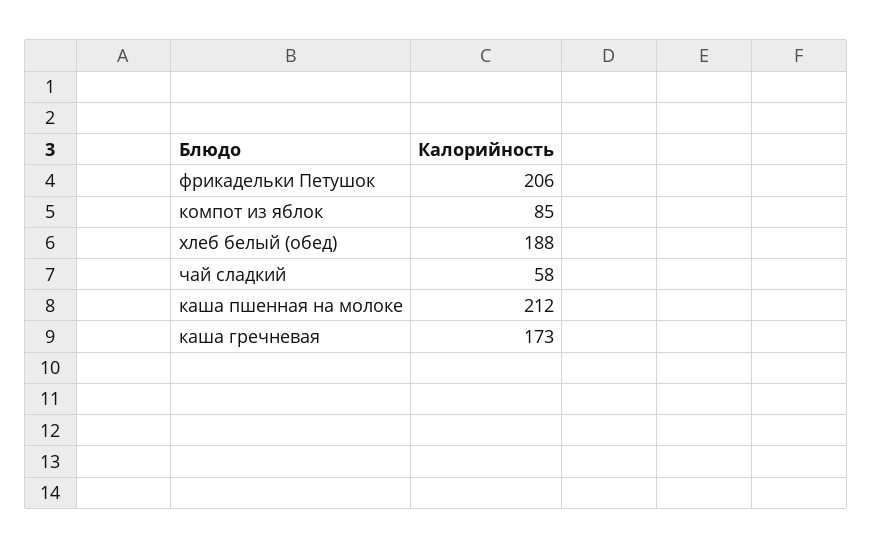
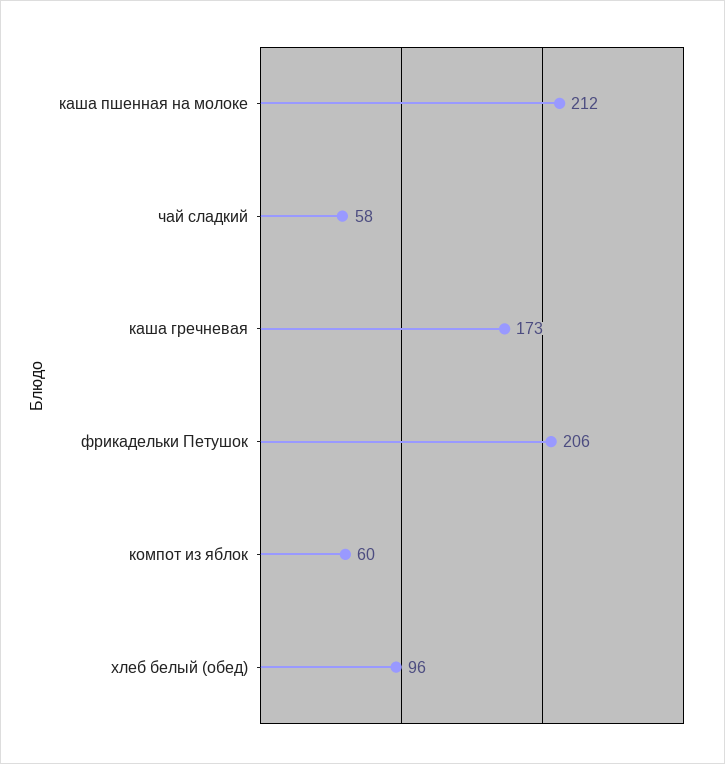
компот из яблок: 85 -> 60
хлеб белый (обед): 188 -> 96

